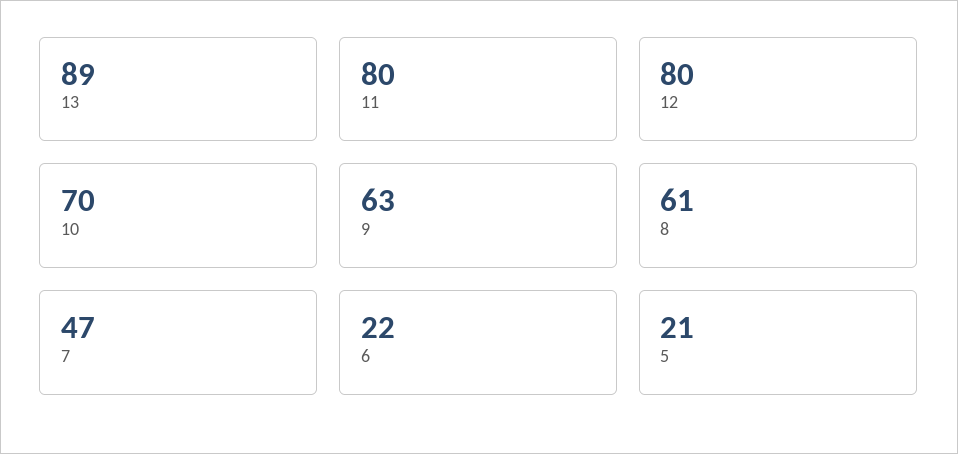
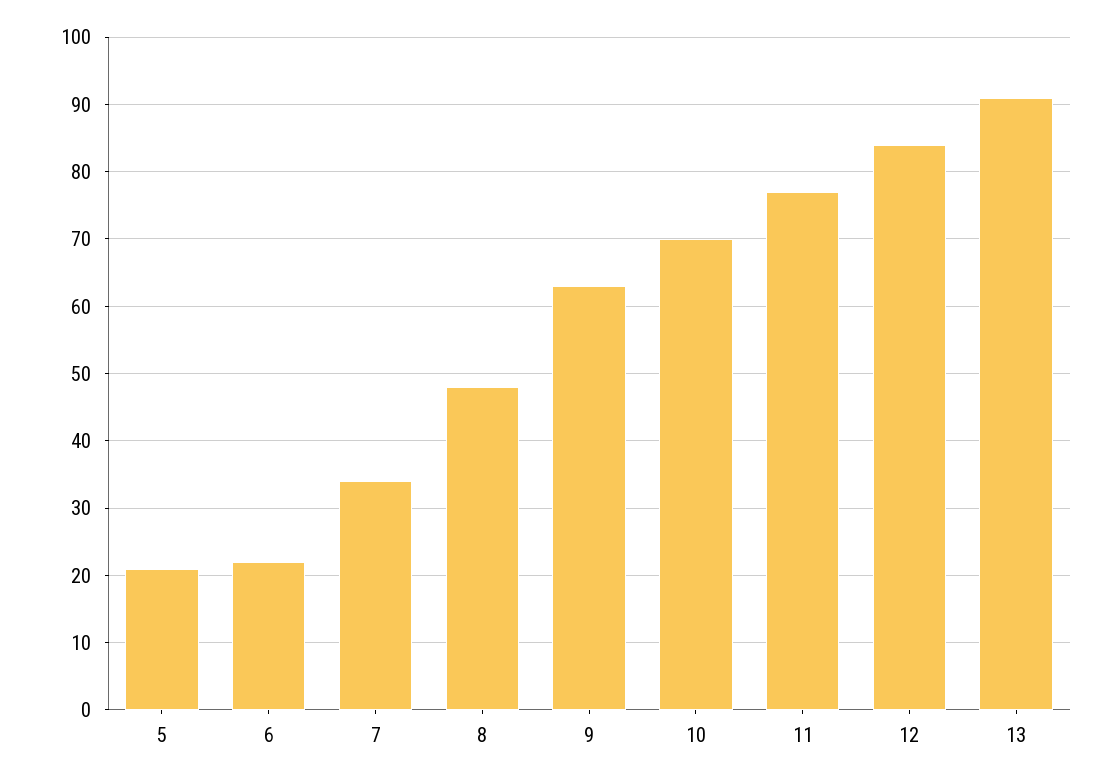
13: 89 -> 91
11: 80 -> 77
12: 80 -> 84
8: 61 -> 48
7: 47 -> 34

